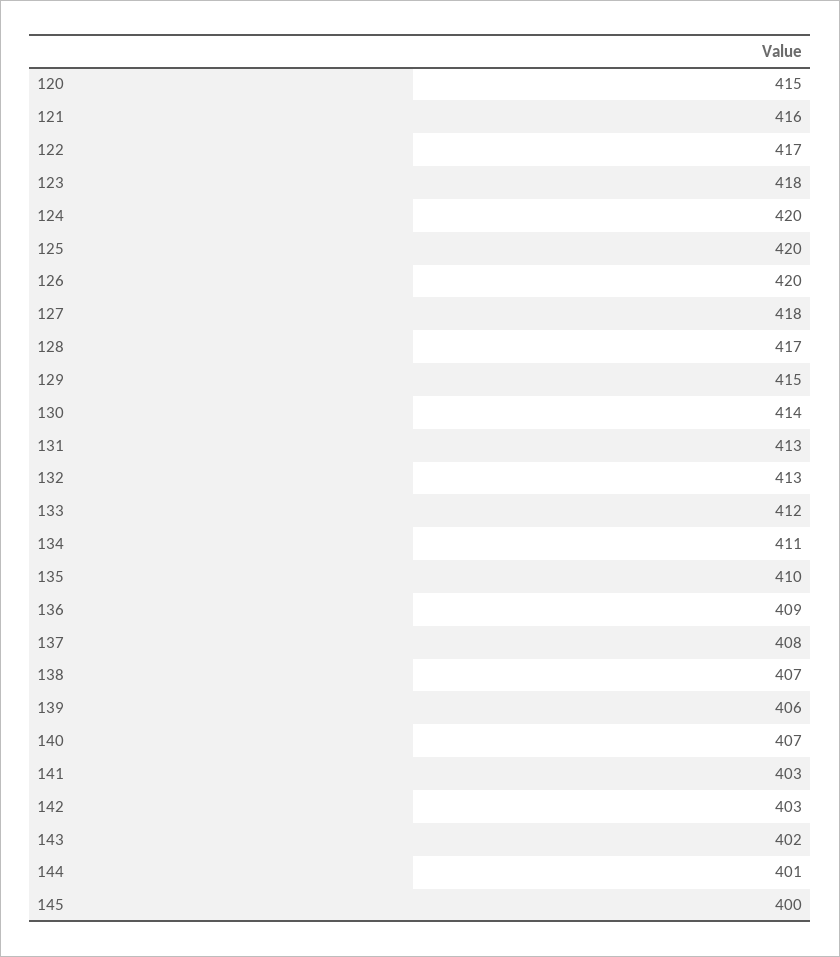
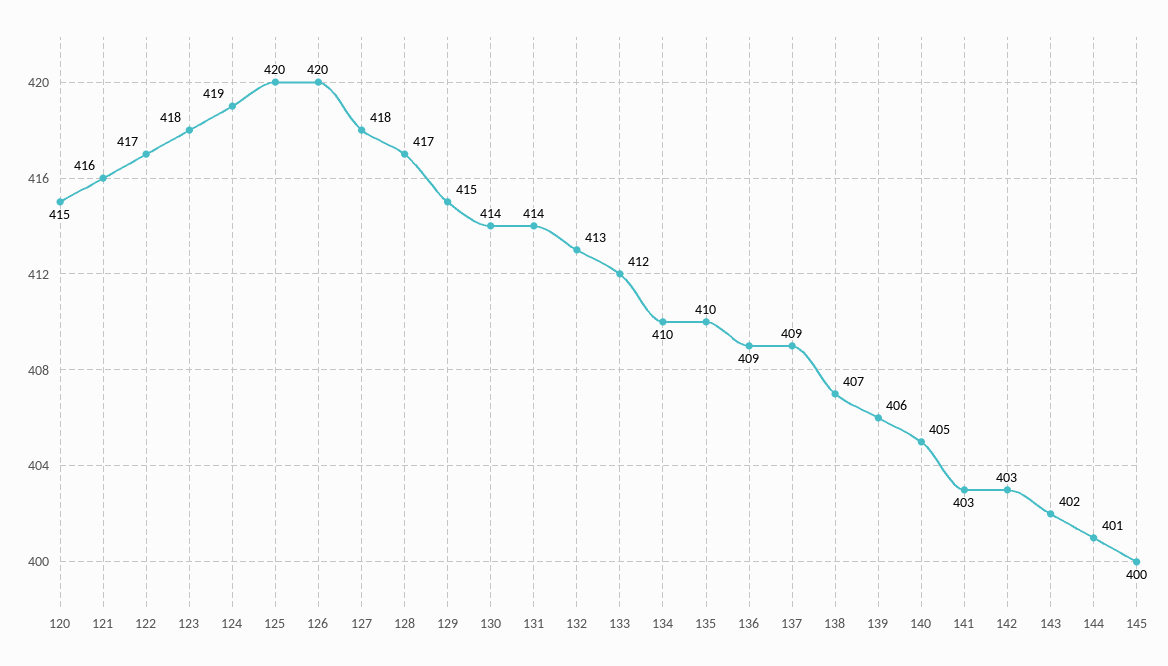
124: 420 -> 419
131: 413 -> 414
134: 411 -> 410
137: 408 -> 409
140: 407 -> 405

